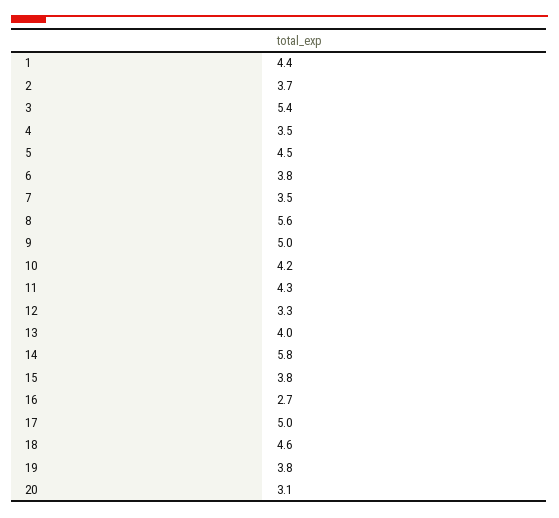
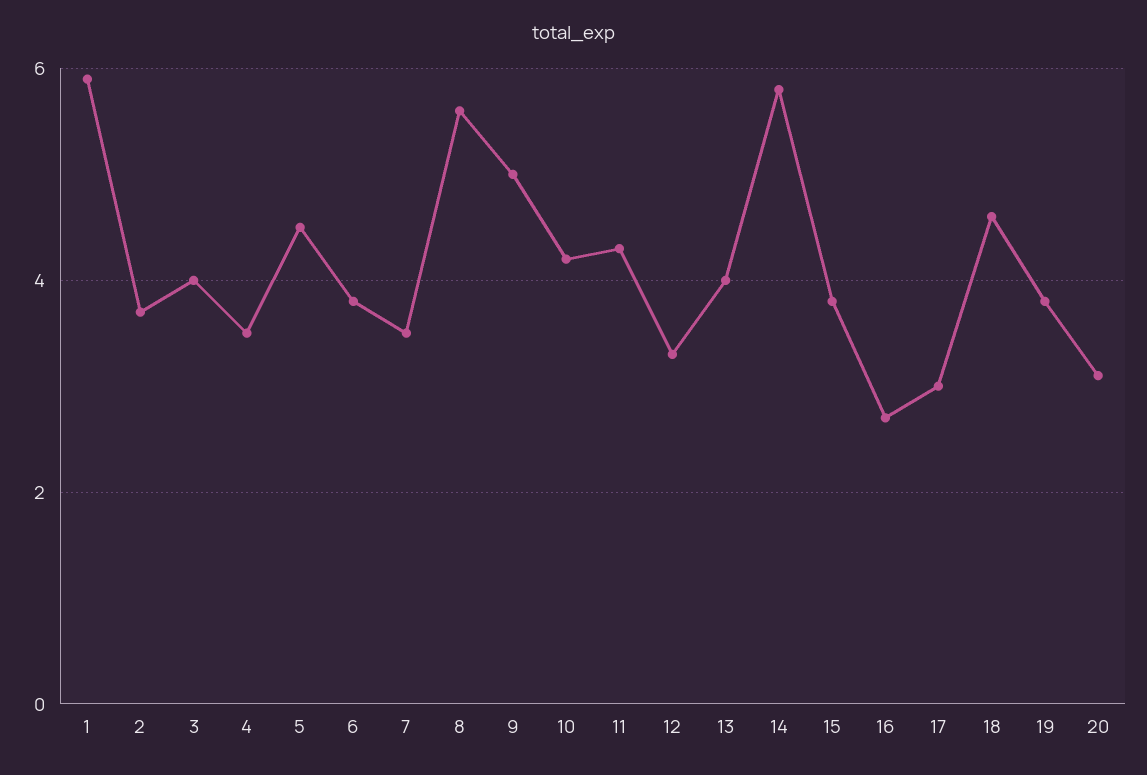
1: 4.4 -> 6
3: 5.4 -> 4
17: 5 -> 3

